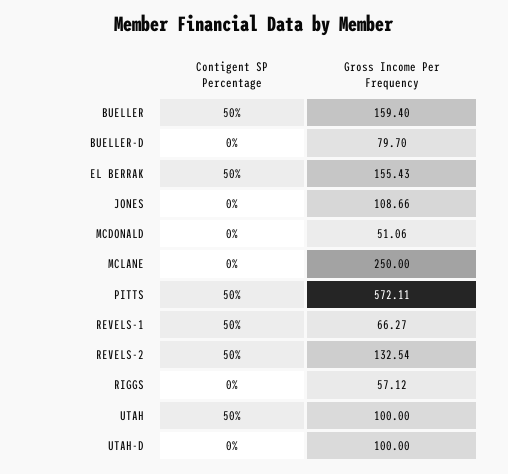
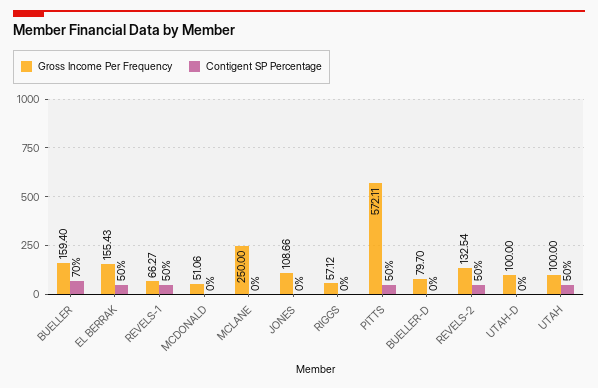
Contigent SP Percentage, BUELLER: 50 -> 70

